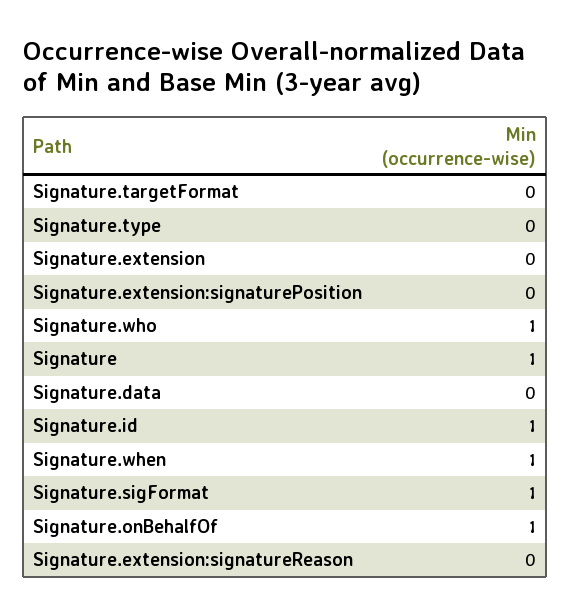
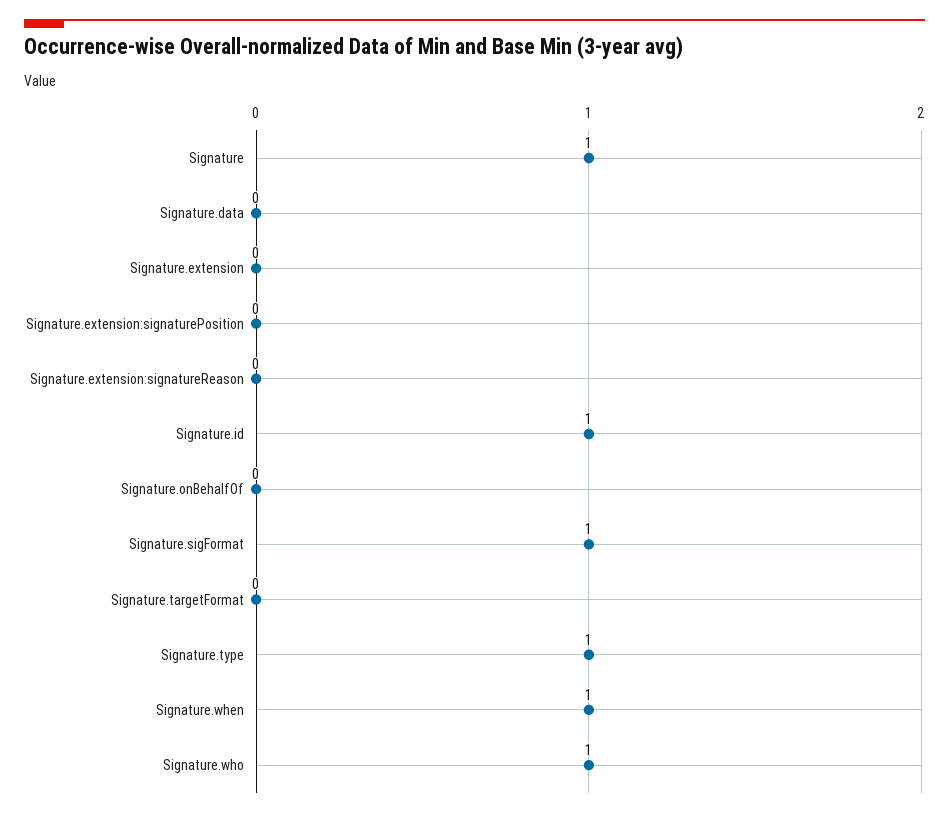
Signature.type: 0 -> 1
Signature.onBehalfOf: 1 -> 0

